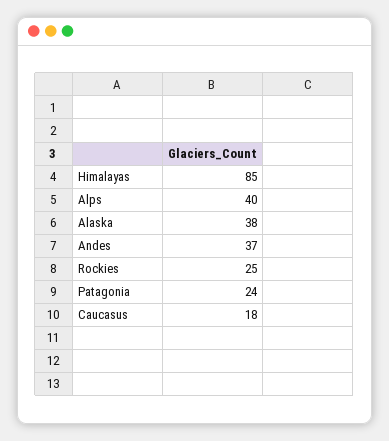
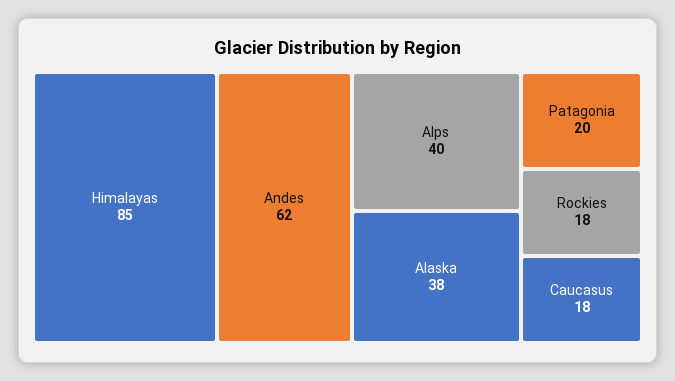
Andes: 37 -> 62
Rockies: 25 -> 18
Patagonia: 24 -> 20

